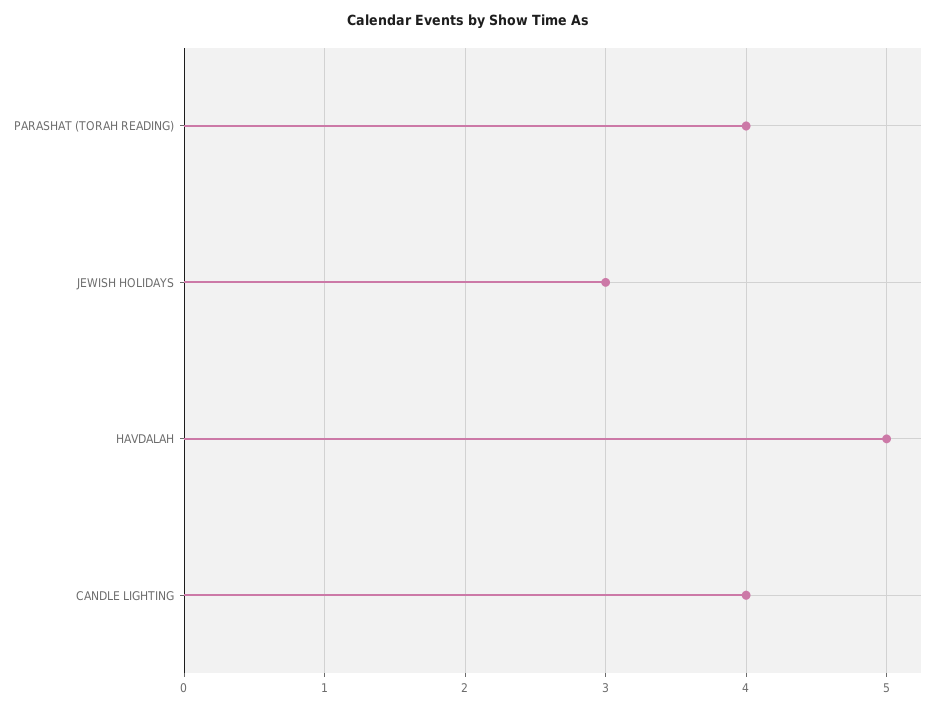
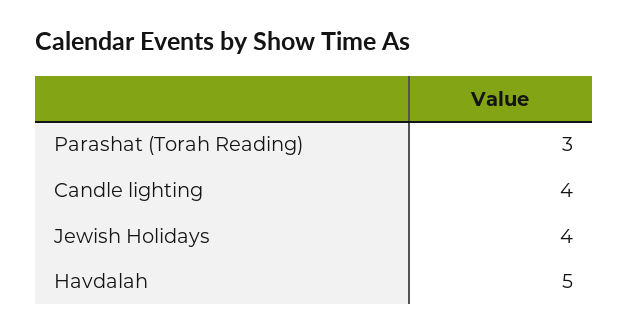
PARASHAT (TORAH READING): 4 -> 3
JEWISH HOLIDAYS: 3 -> 4

